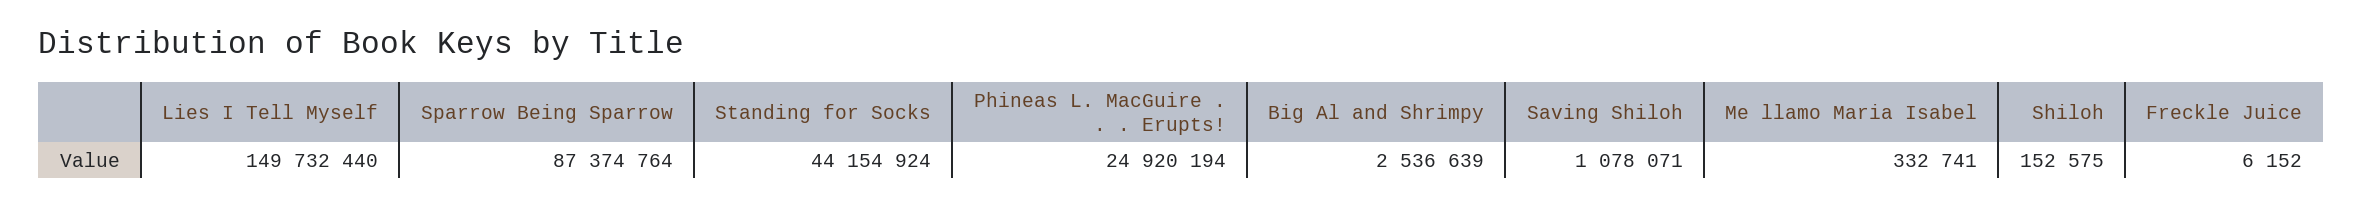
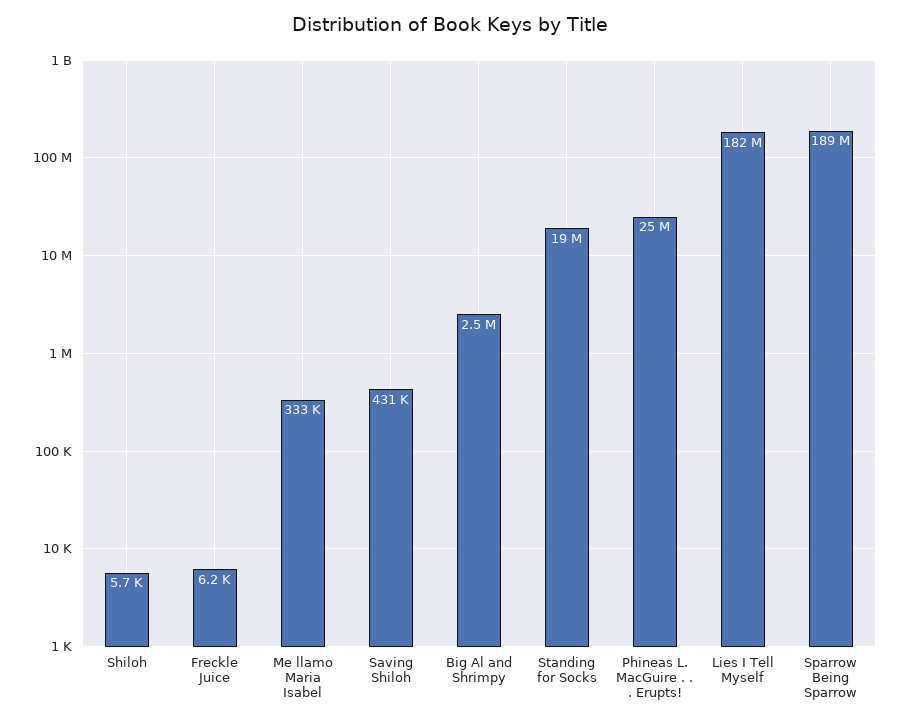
Lies I Tell Myself: 149732440 -> 182000000
Sparrow Being Sparrow: 87374764 -> 189000000
Standing for Socks: 44154924 -> 19000000
Saving Shiloh: 1078071 -> 431000
Shiloh: 152575 -> 5700

